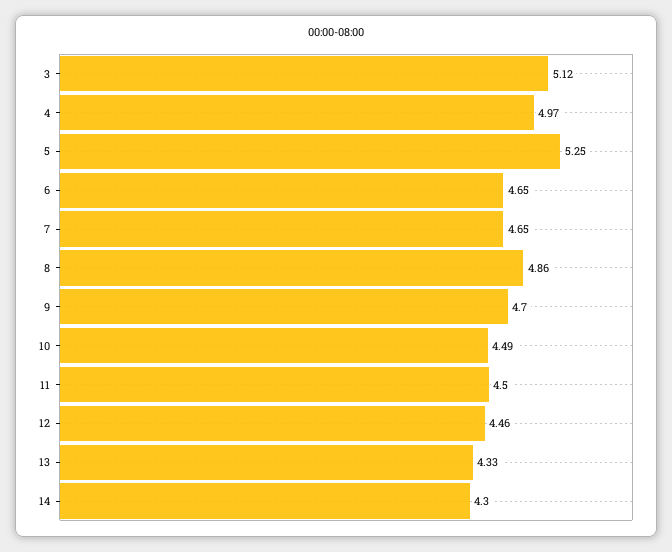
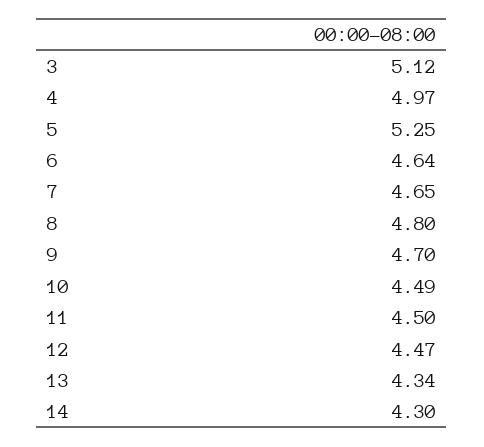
6: 4.65 -> 4.64
8: 4.86 -> 4.8
12: 4.46 -> 4.47
13: 4.33 -> 4.34

